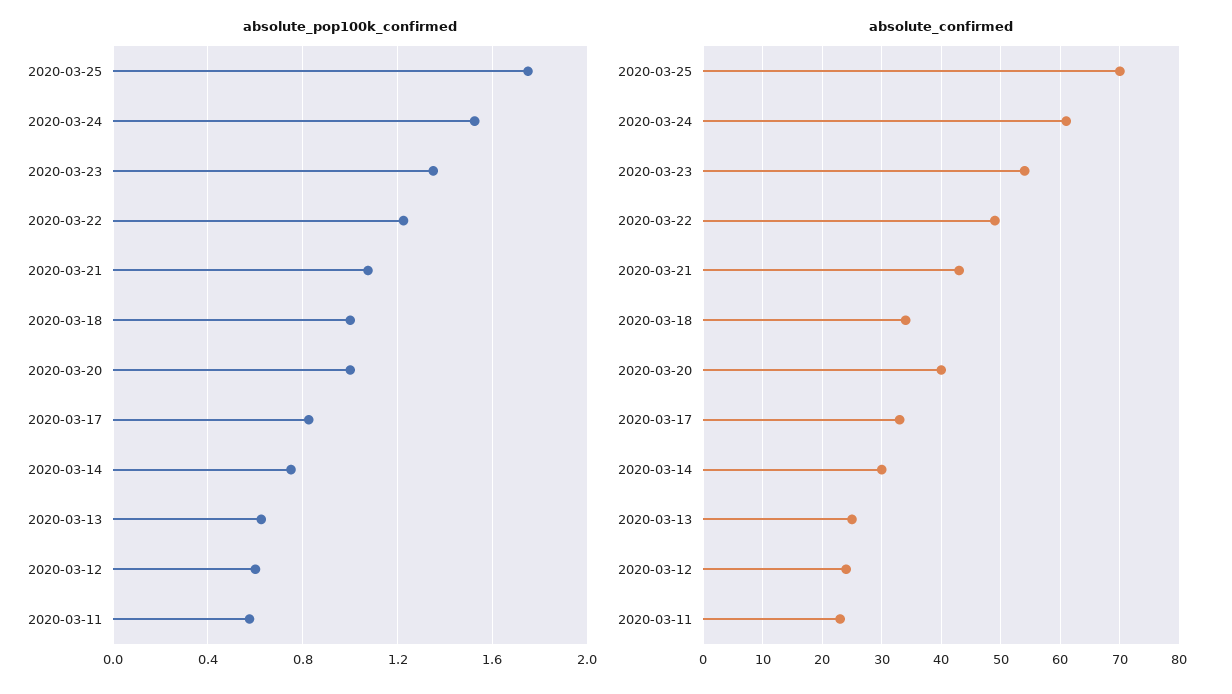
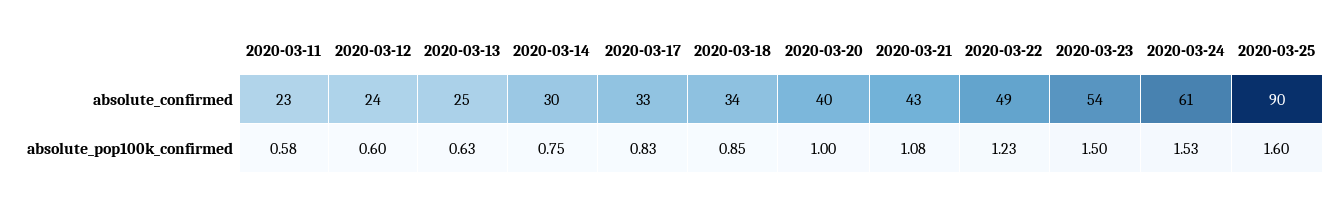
absolute_pop100k_confirmed, 2020-03-25: 1.75 -> 1.6
absolute_pop100k_confirmed, 2020-03-23: 1.35 -> 1.5
absolute_pop100k_confirmed, 2020-03-18: 1 -> 0.85
absolute_confirmed, 2020-03-25: 70 -> 90

